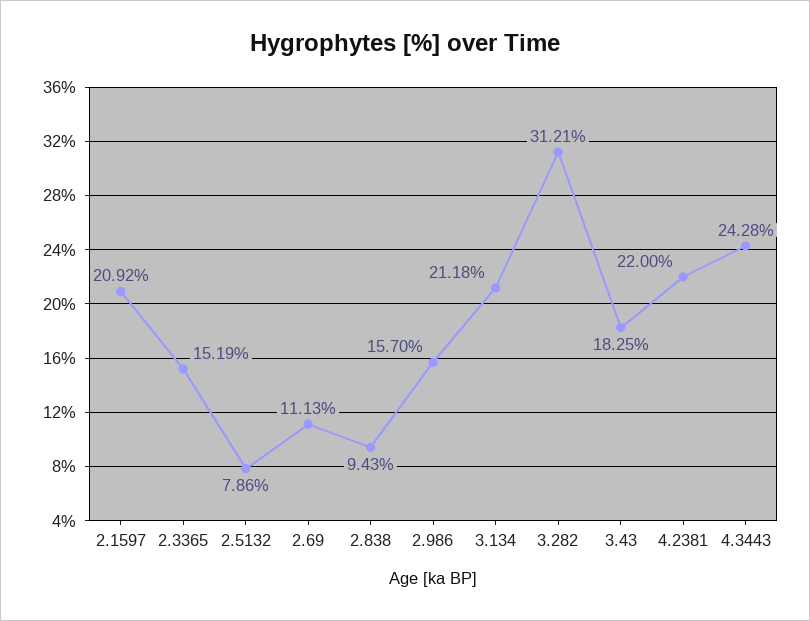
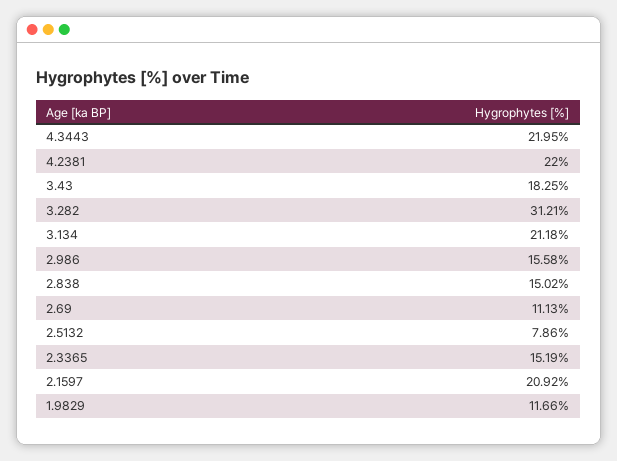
2.838: 9.43 -> 15.02
2.986: 15.7 -> 15.58
4.3443: 24.28 -> 21.95
1.9829: none -> 11.66

